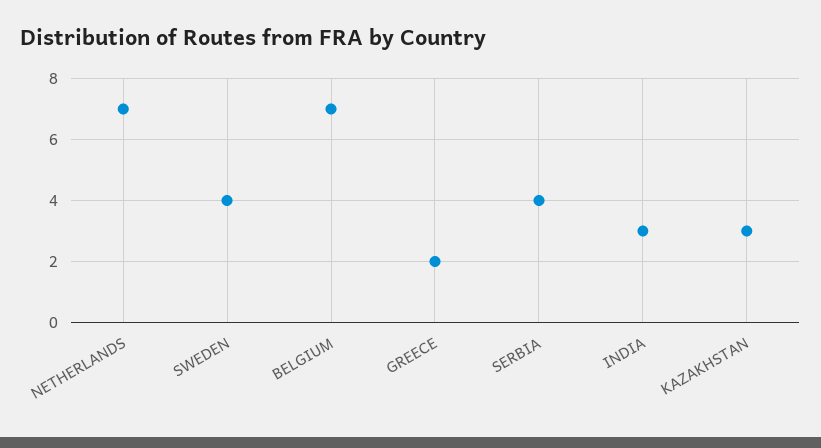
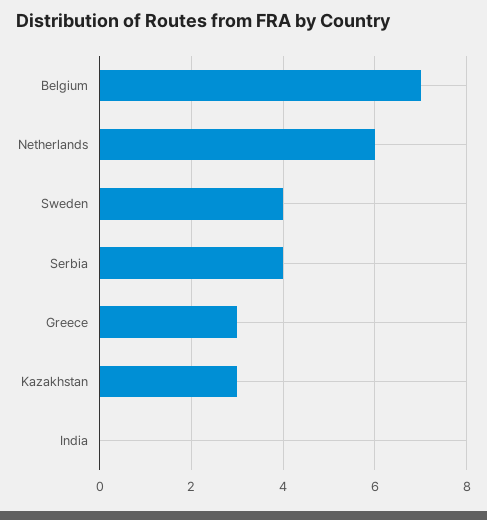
NETHERLANDS: 7 -> 6
GREECE: 2 -> 3
INDIA: 3 -> 0

